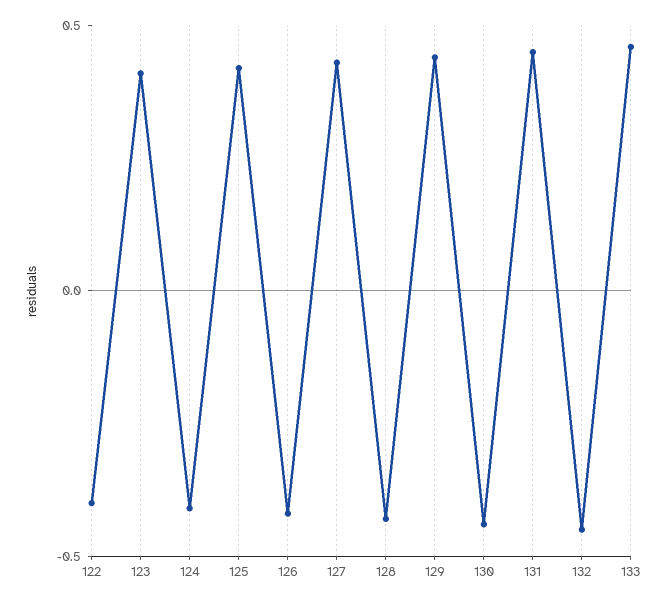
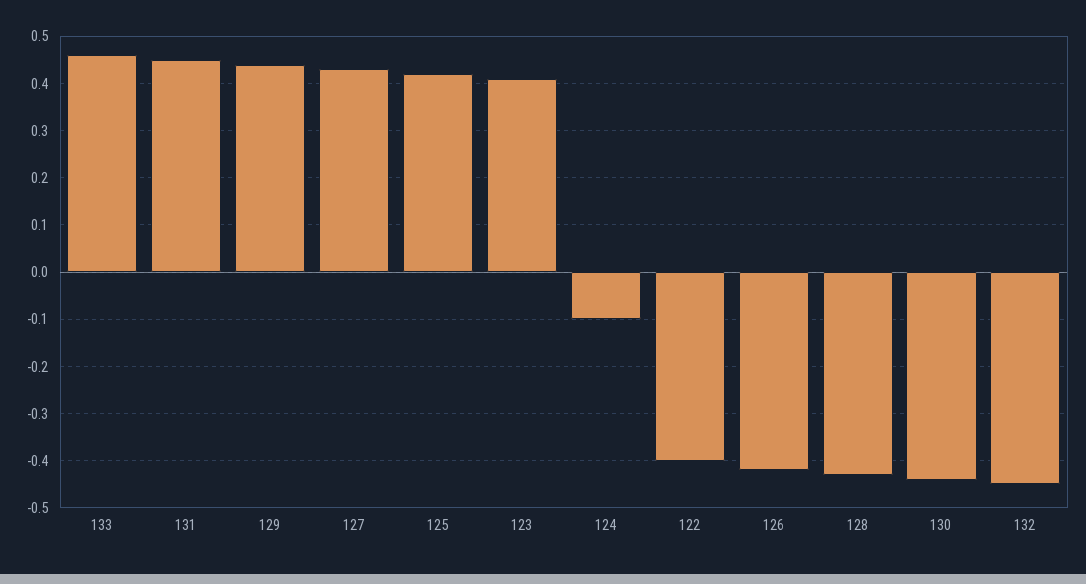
124: -0.4 -> -0.1

